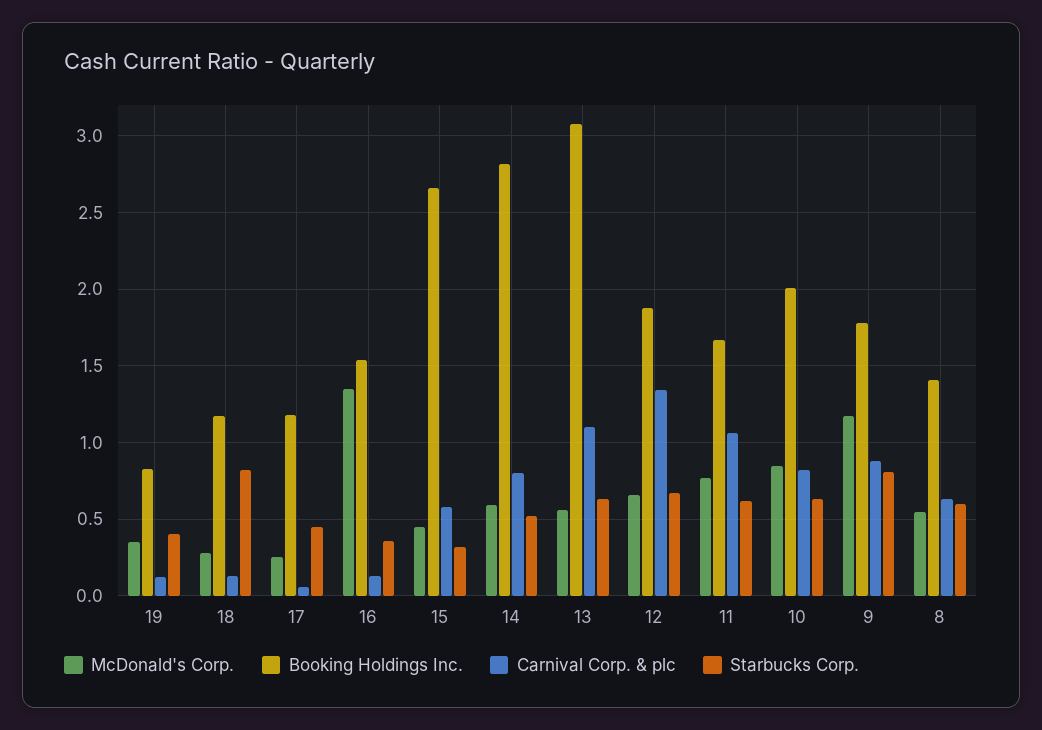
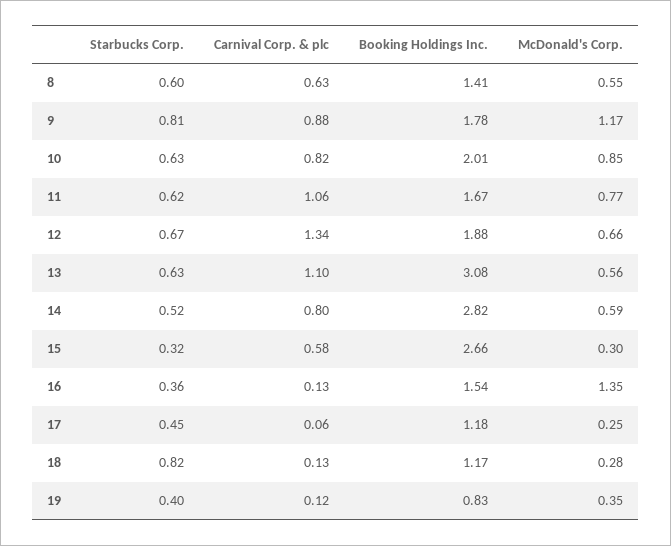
McDonald's Corp., 15: 0.45 -> 0.3

